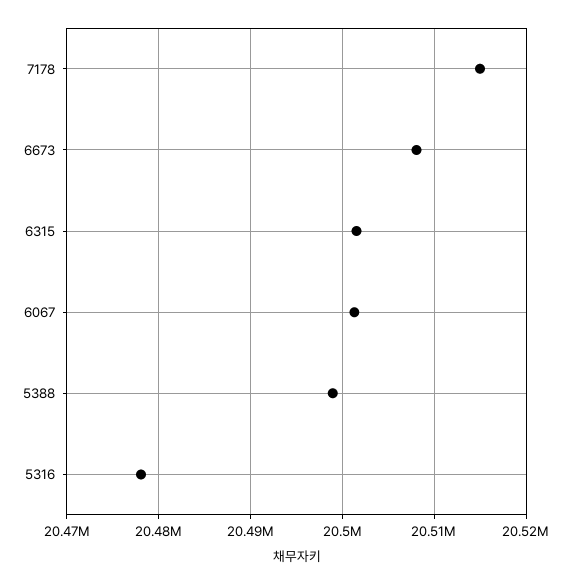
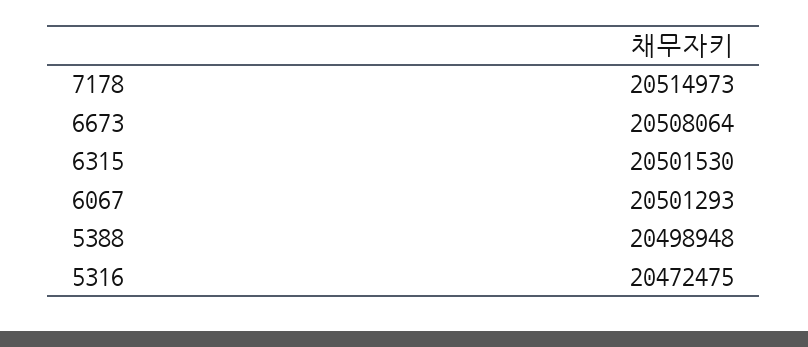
5316: 20478000 -> 20472475

